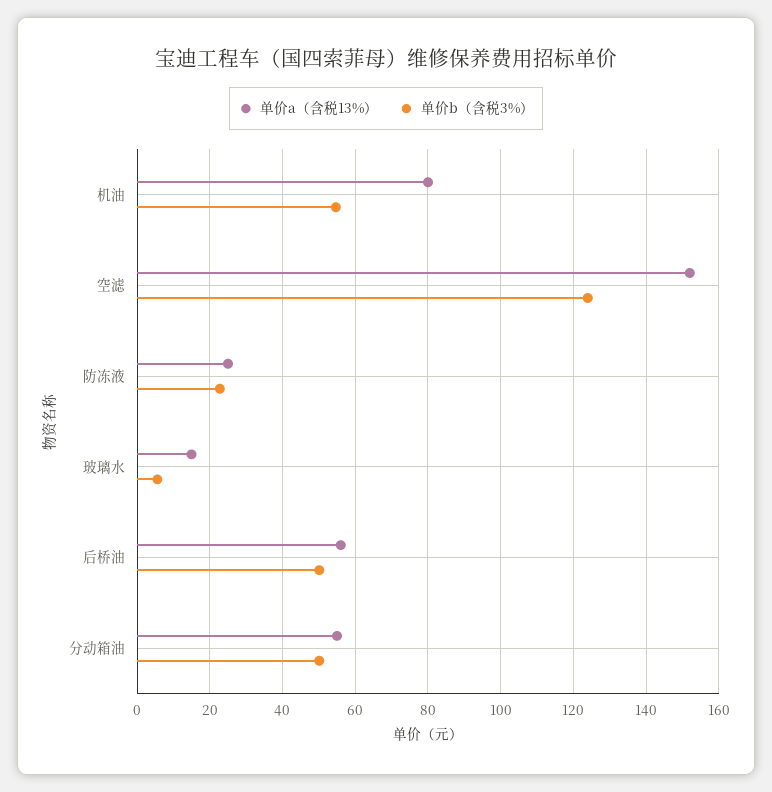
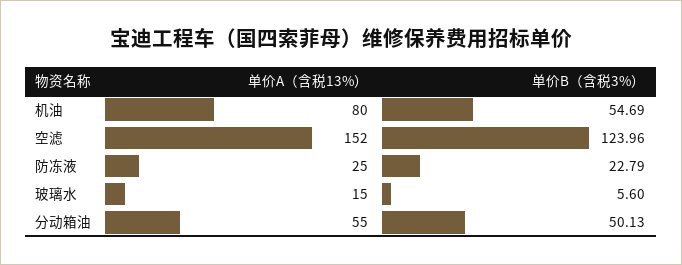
单价a（含税13%）, 后桥油: 56 -> none
单价b（含税3%）, 后桥油: 50 -> none

